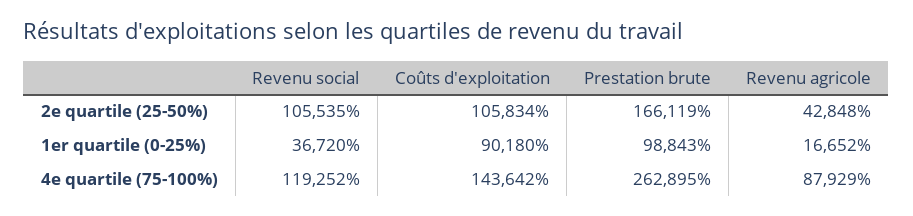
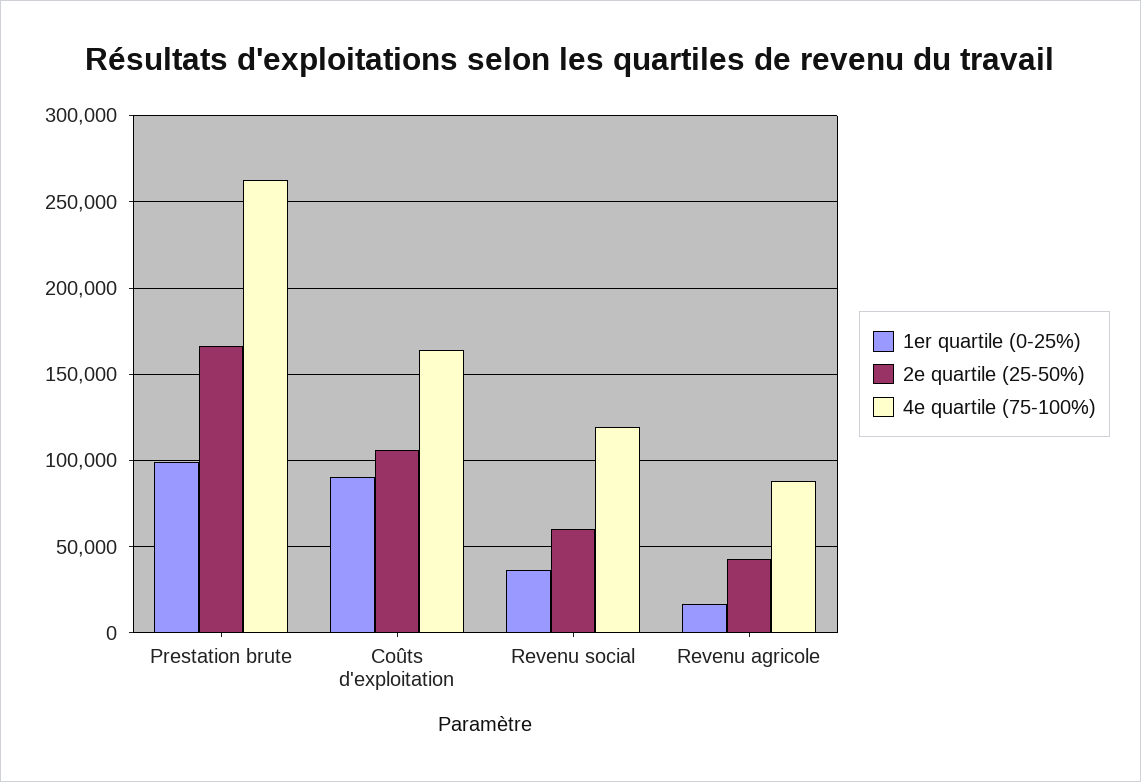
2e quartile (25-50%), Revenu social: 105535 -> 60000
4e quartile (75-100%), Coûts d'exploitation: 143642 -> 165000

